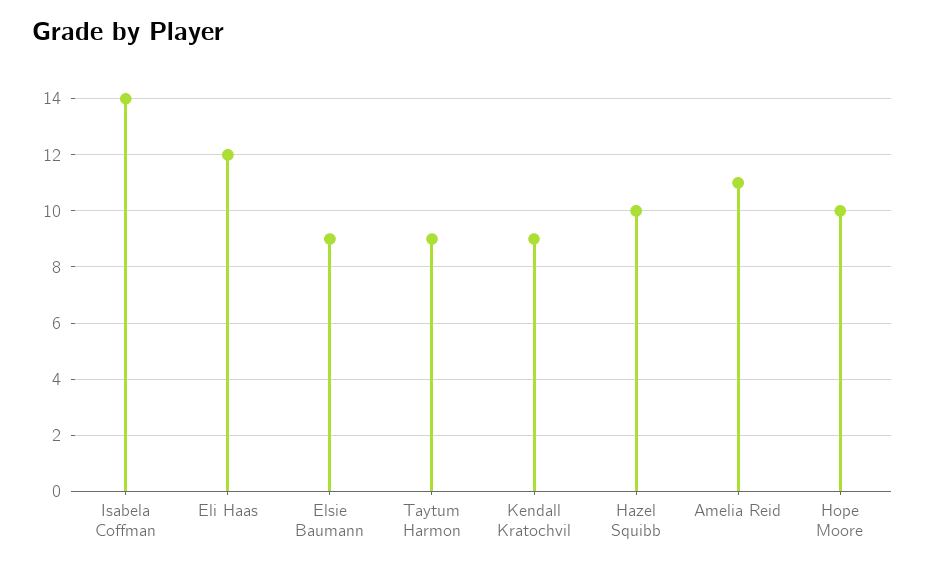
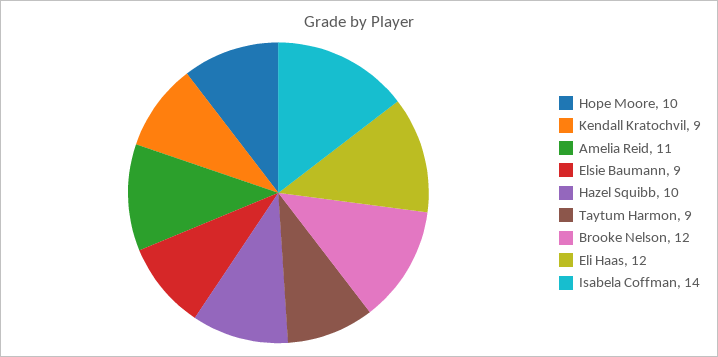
Brooke Nelson: none -> 12

